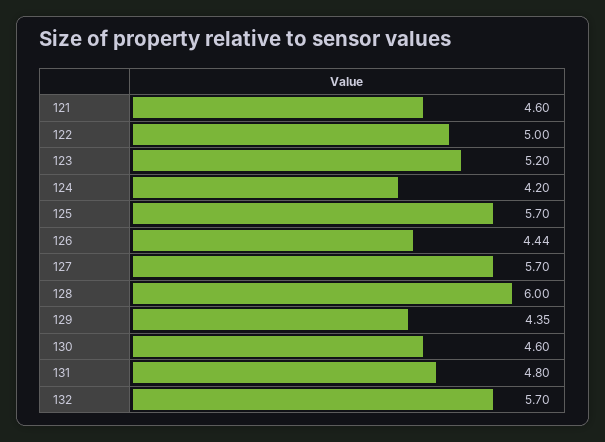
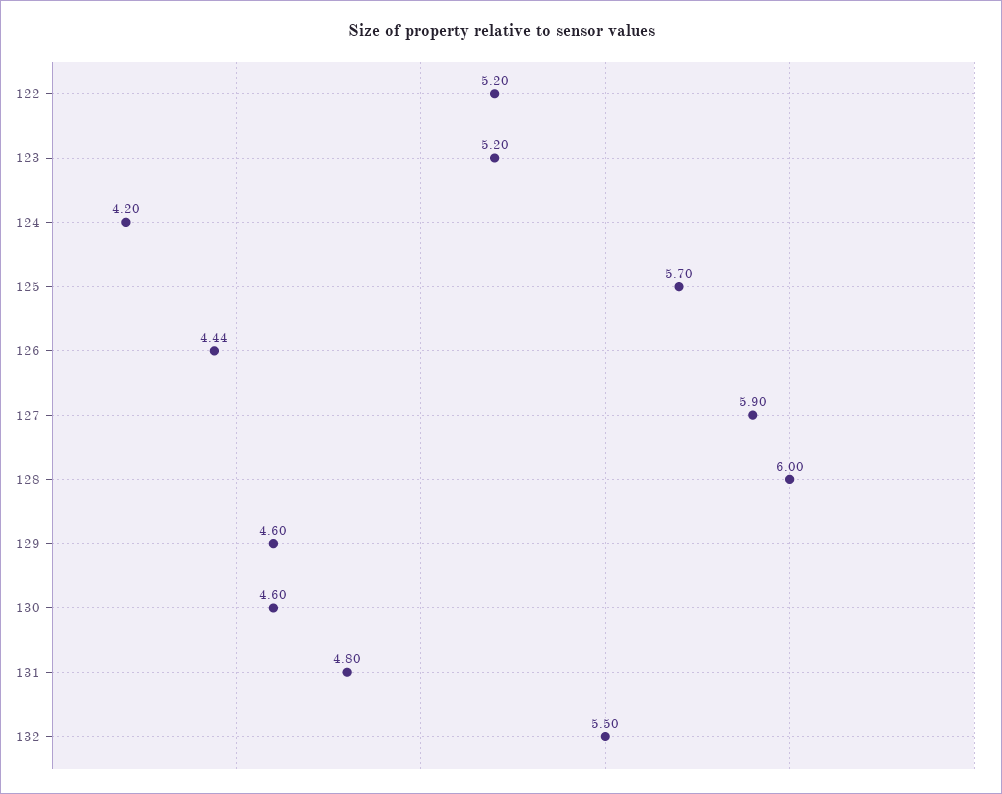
121: 4.6 -> none
122: 5 -> 5.2
127: 5.7 -> 5.9
129: 4.35 -> 4.6
132: 5.7 -> 5.5

